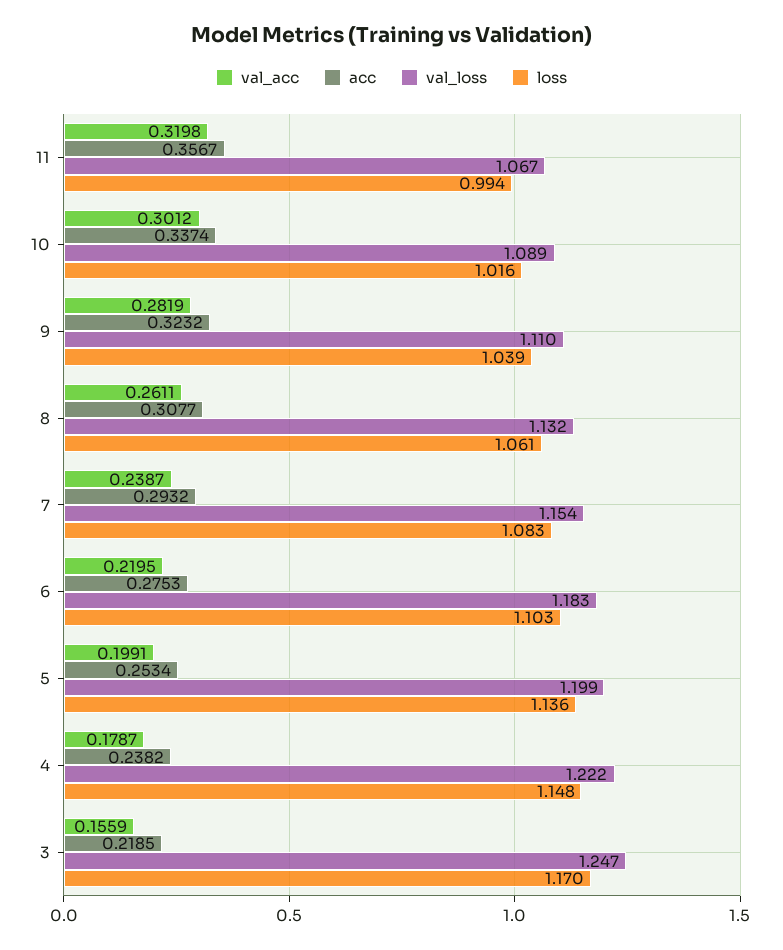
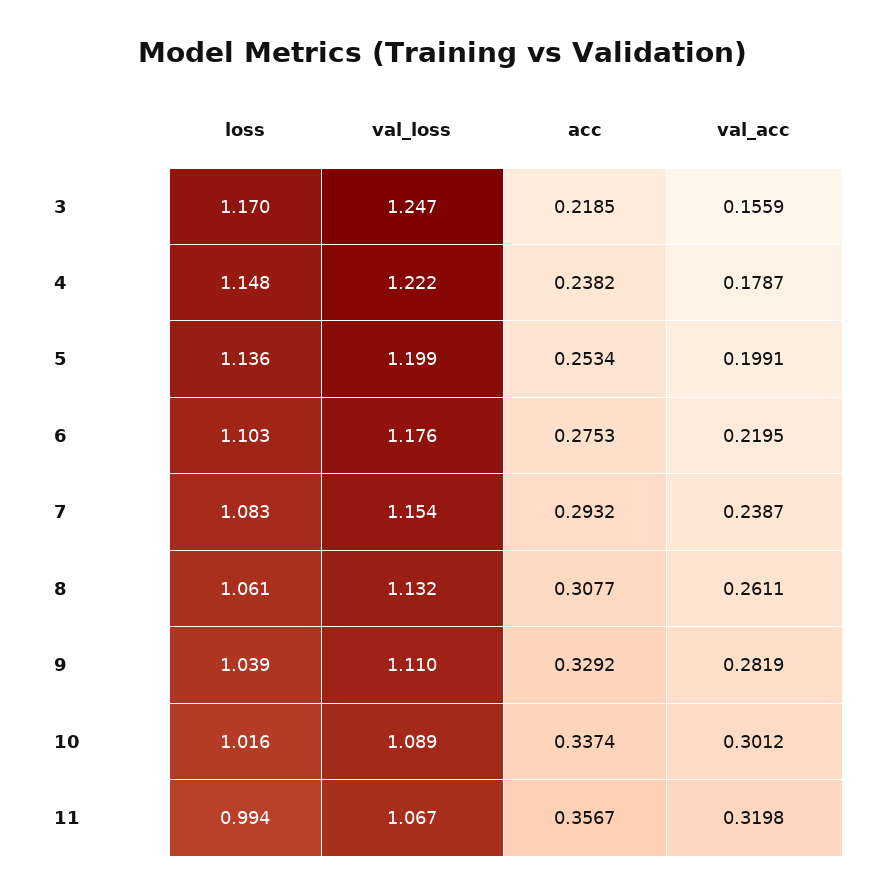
acc, 9: 0.3232 -> 0.3292
val_loss, 6: 1.183 -> 1.176

